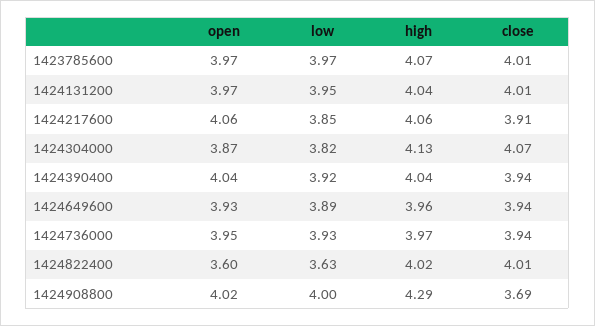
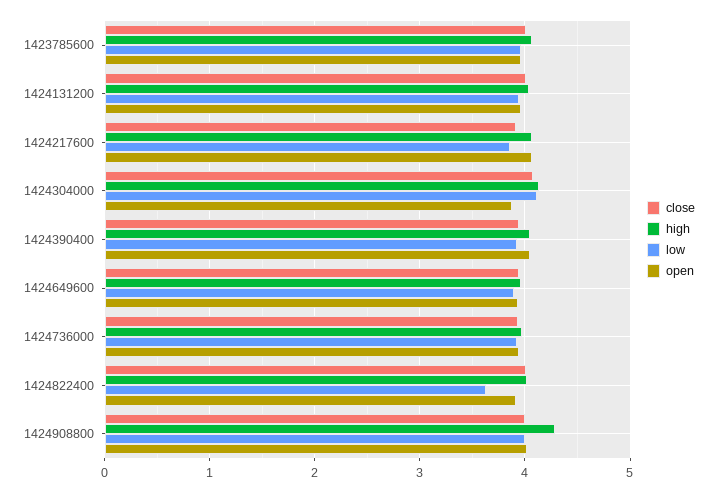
low, 1424304000: 3.82 -> 4.1
open, 1424822400: 3.6 -> 3.9
close, 1424908800: 3.69 -> 4

